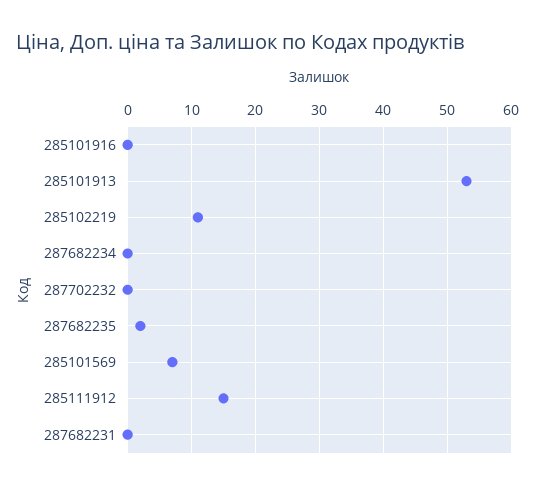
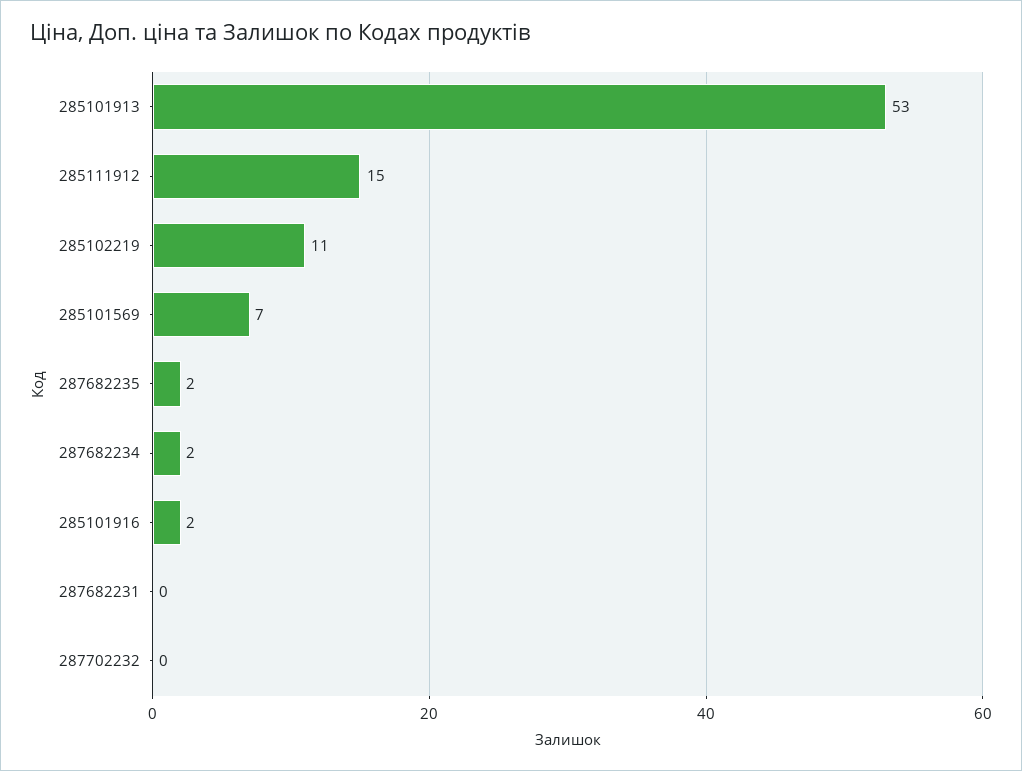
285101916: 0 -> 2
287682234: 0 -> 2

